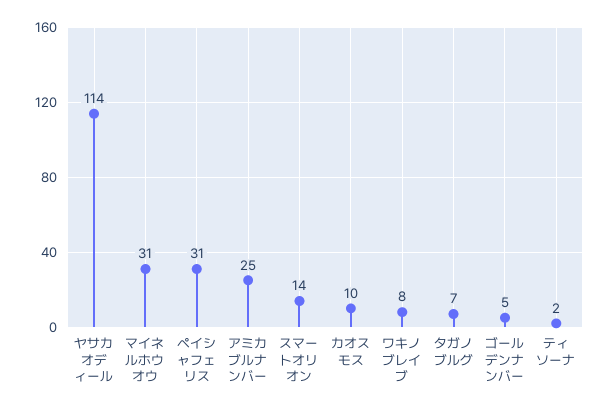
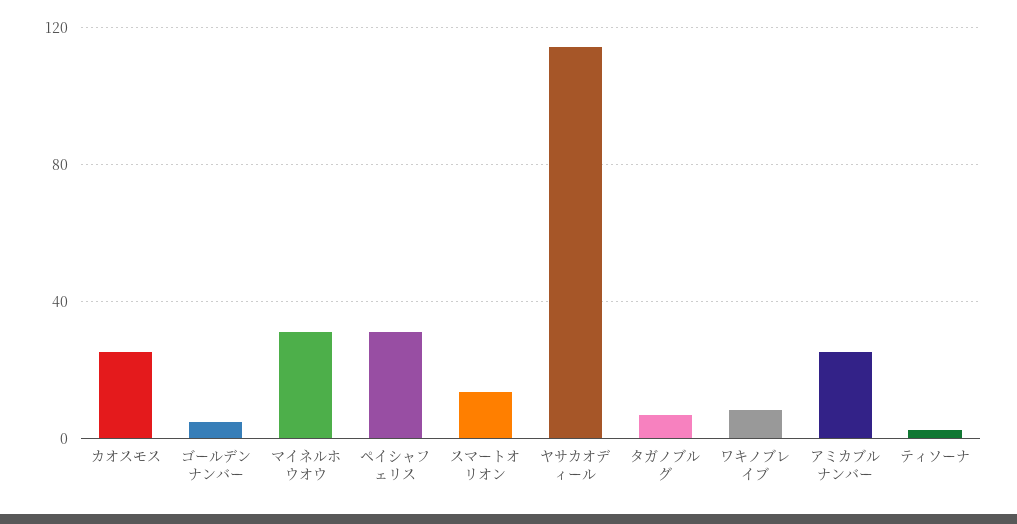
カオスモス: 10 -> 25

